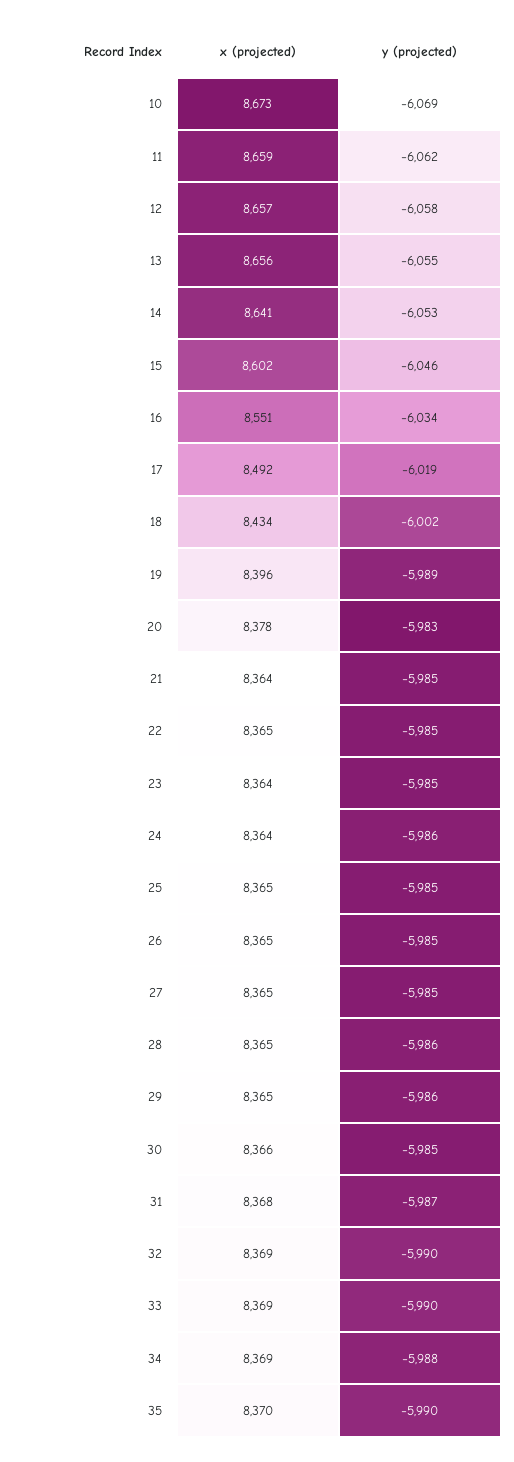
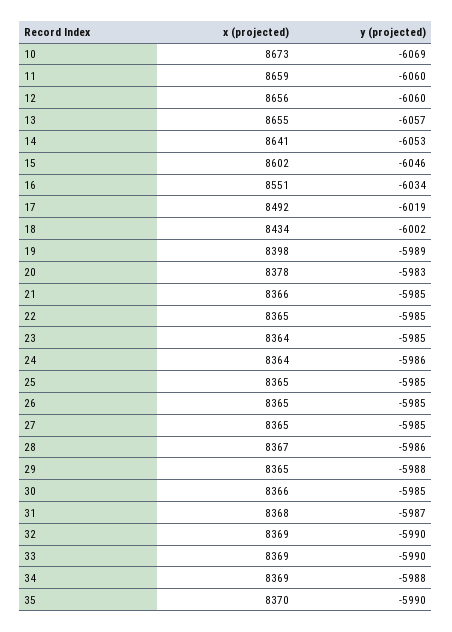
y (projected), 11: -6062 -> -6060
x (projected), 12: 8657 -> 8656
y (projected), 12: -6058 -> -6060
x (projected), 13: 8656 -> 8655
y (projected), 13: -6055 -> -6057
x (projected), 19: 8396 -> 8398
x (projected), 21: 8364 -> 8366
x (projected), 28: 8365 -> 8367
y (projected), 29: -5986 -> -5988

